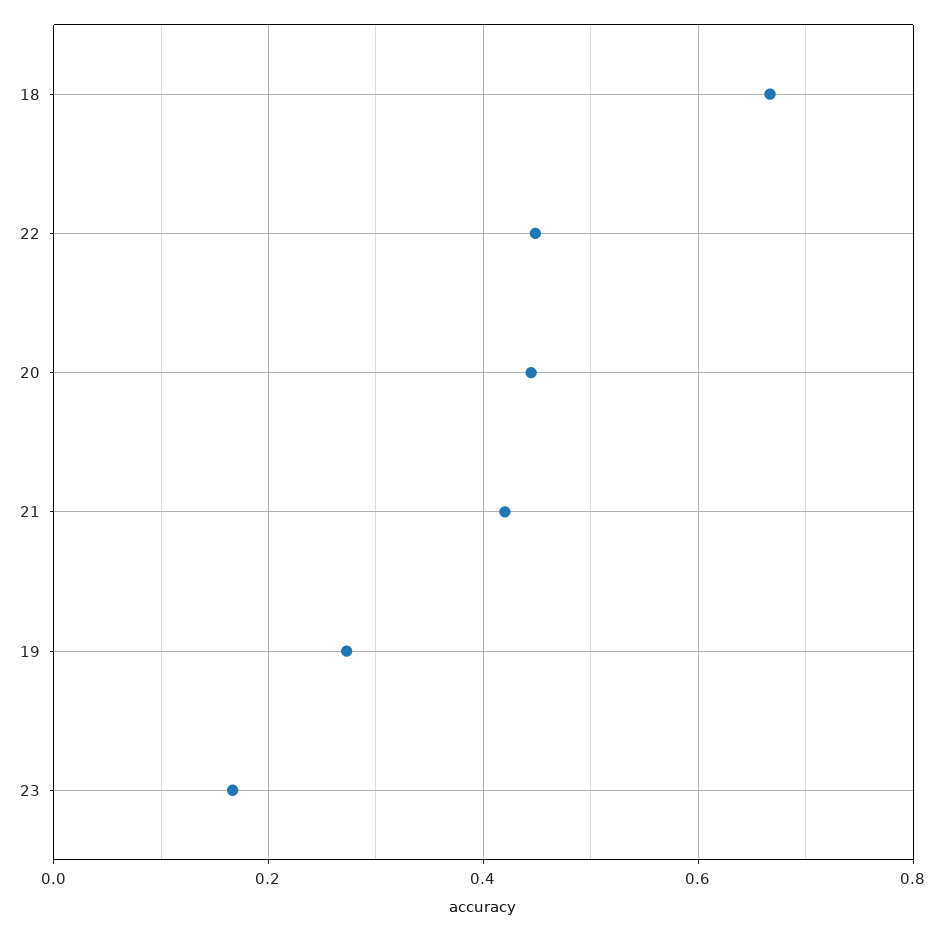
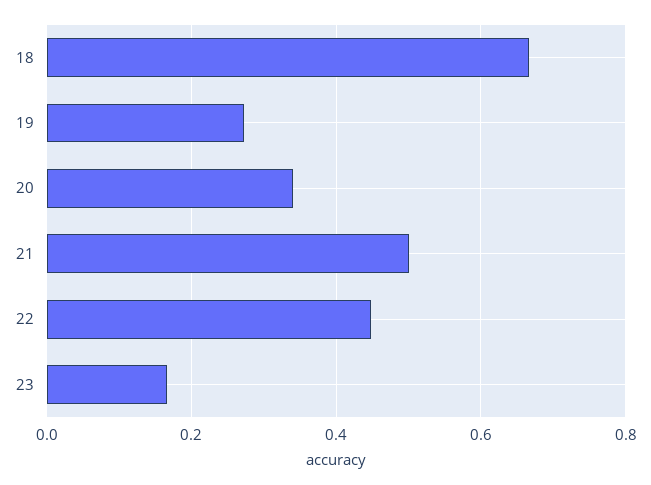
20: 0.44 -> 0.34
21: 0.42 -> 0.5

